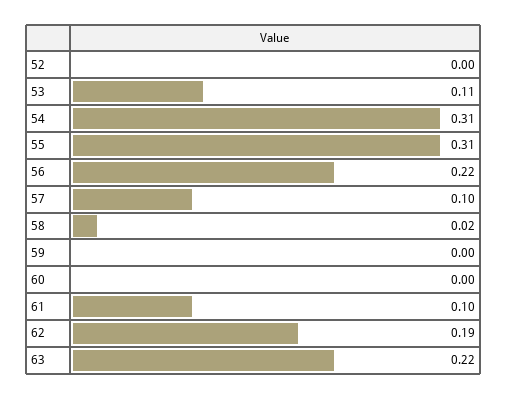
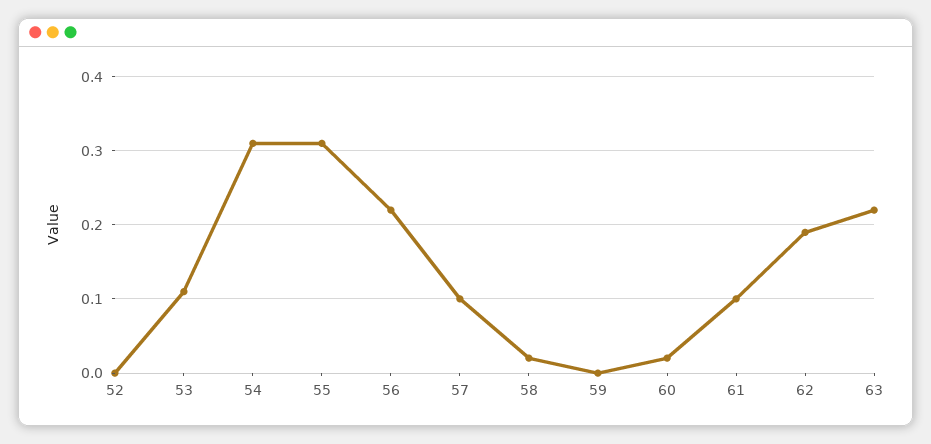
60: 0 -> 0.02

